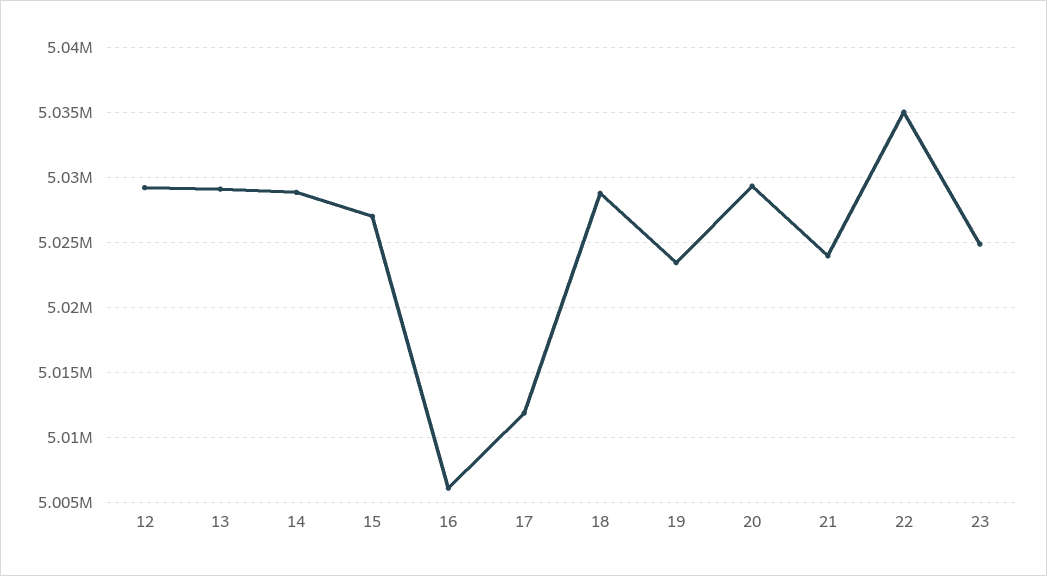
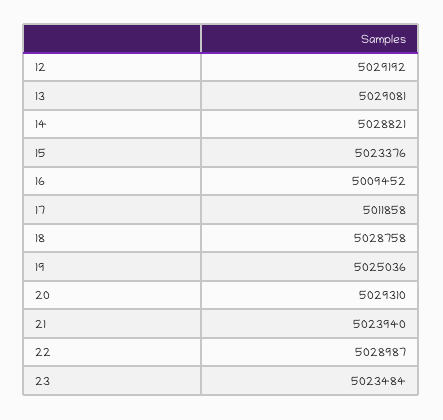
15: 5027000 -> 5023376
16: 5006000 -> 5009452
19: 5023500 -> 5025036
22: 5035000 -> 5028987
23: 5025000 -> 5023484

